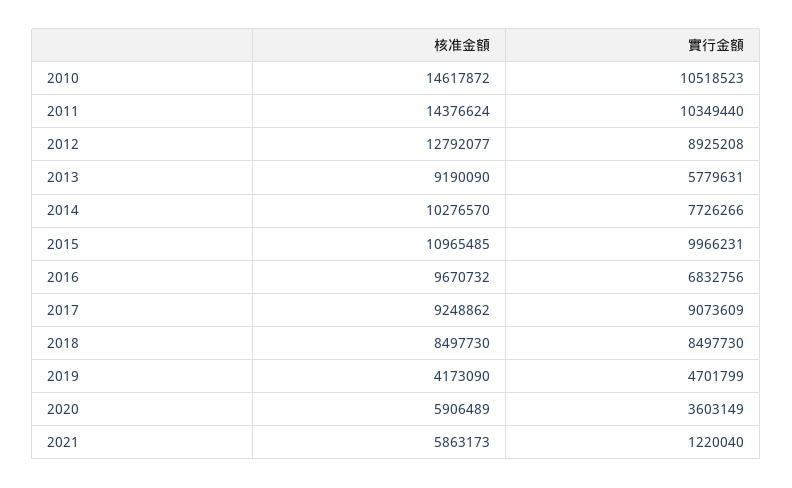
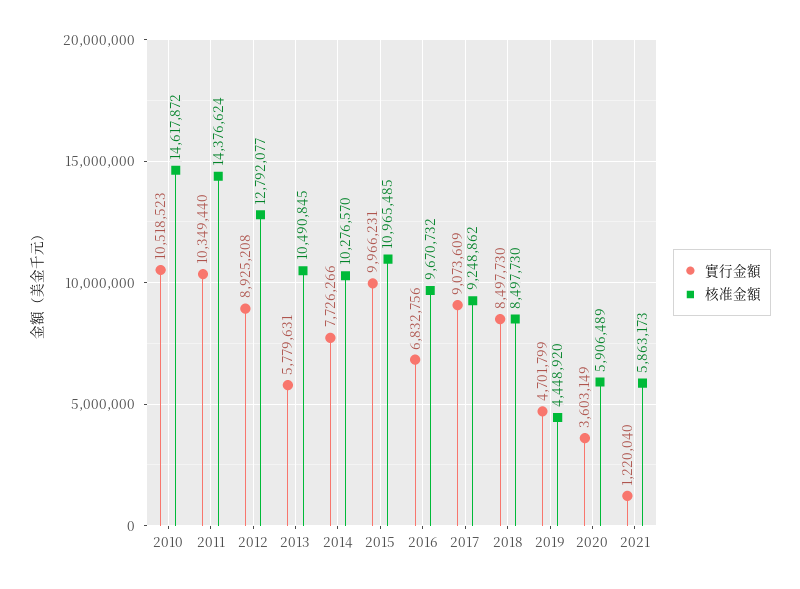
核准金額, 2013: 9190090 -> 10490845
核准金額, 2019: 4173090 -> 4448920

